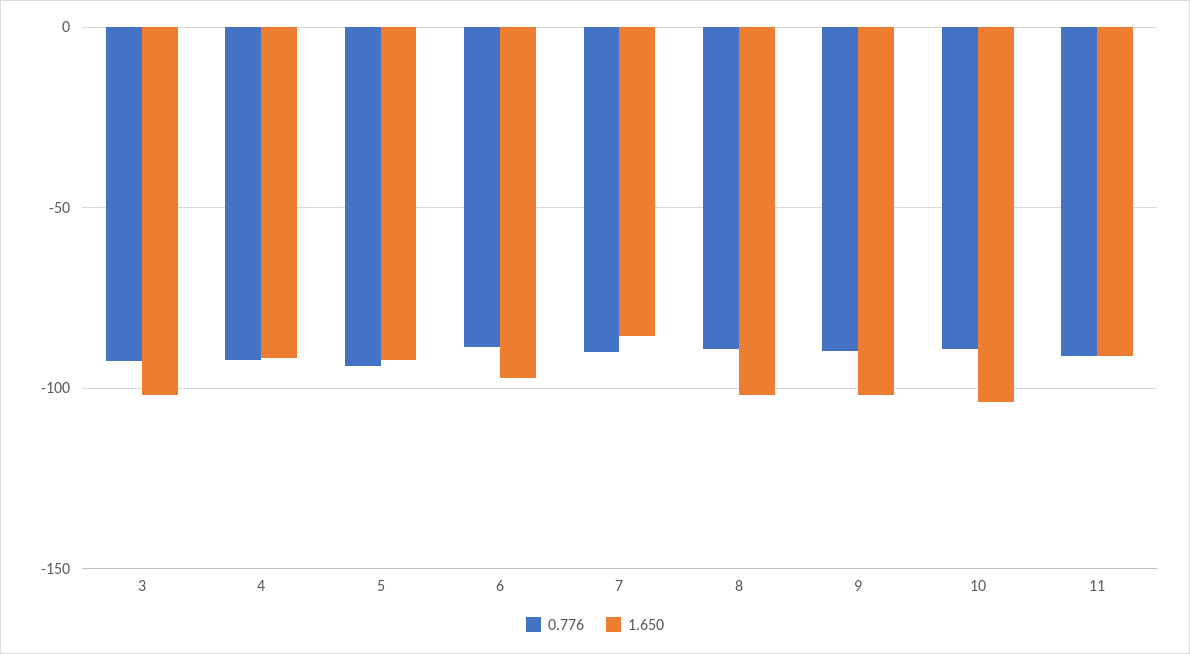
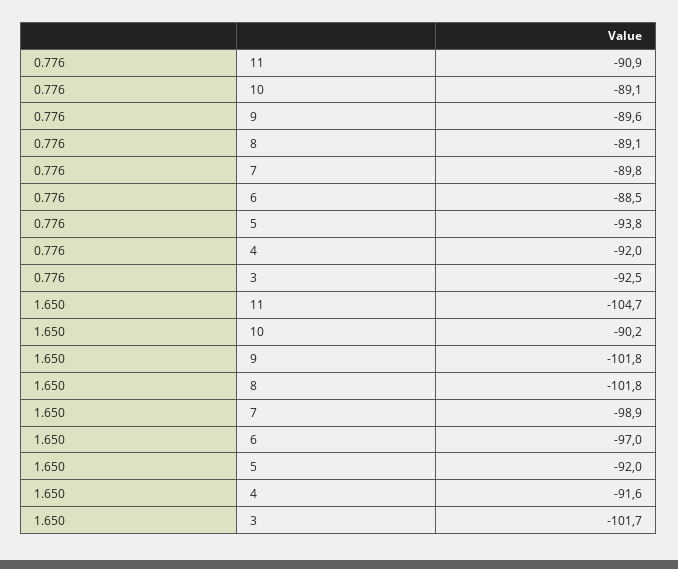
1.650, 7: -85 -> -98.9
1.650, 10: -105 -> -90.2
1.650, 11: -90 -> -104.7

